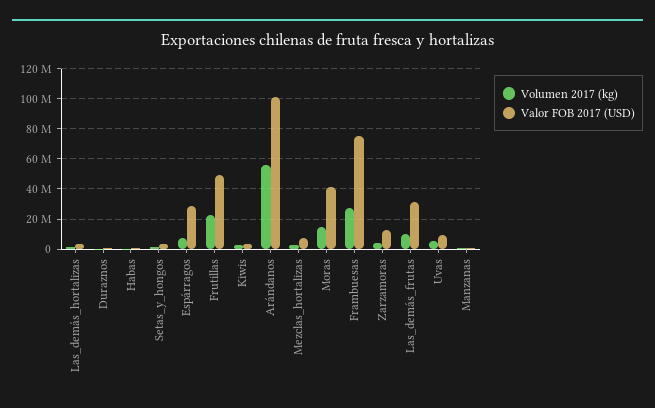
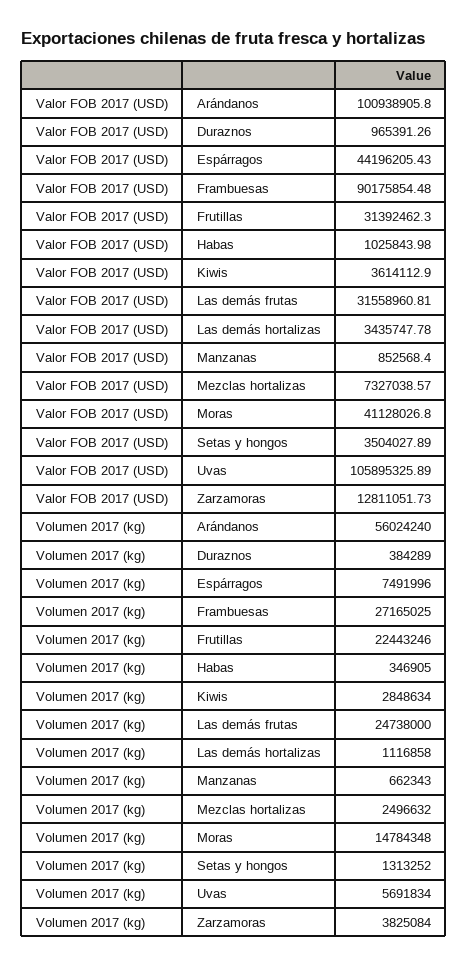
Valor FOB 2017 (USD), Espárragos: 30000000 -> 44196205.43
Valor FOB 2017 (USD), Frutillas: 50000000 -> 31392462.3
Valor FOB 2017 (USD), Frambuesas: 75000000 -> 90175854.48
Volumen 2017 (kg), Las_demás_frutas: 10000000 -> 24738000
Valor FOB 2017 (USD), Uvas: 10000000 -> 105895325.89

